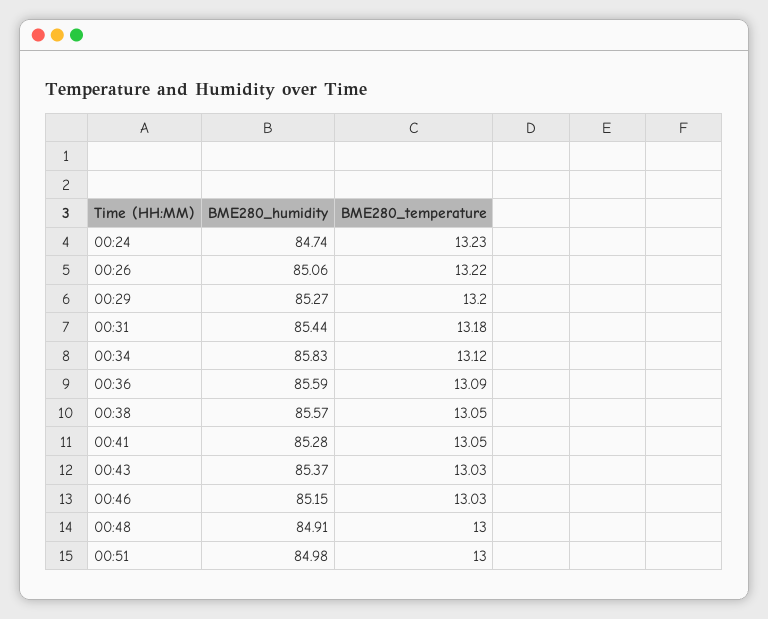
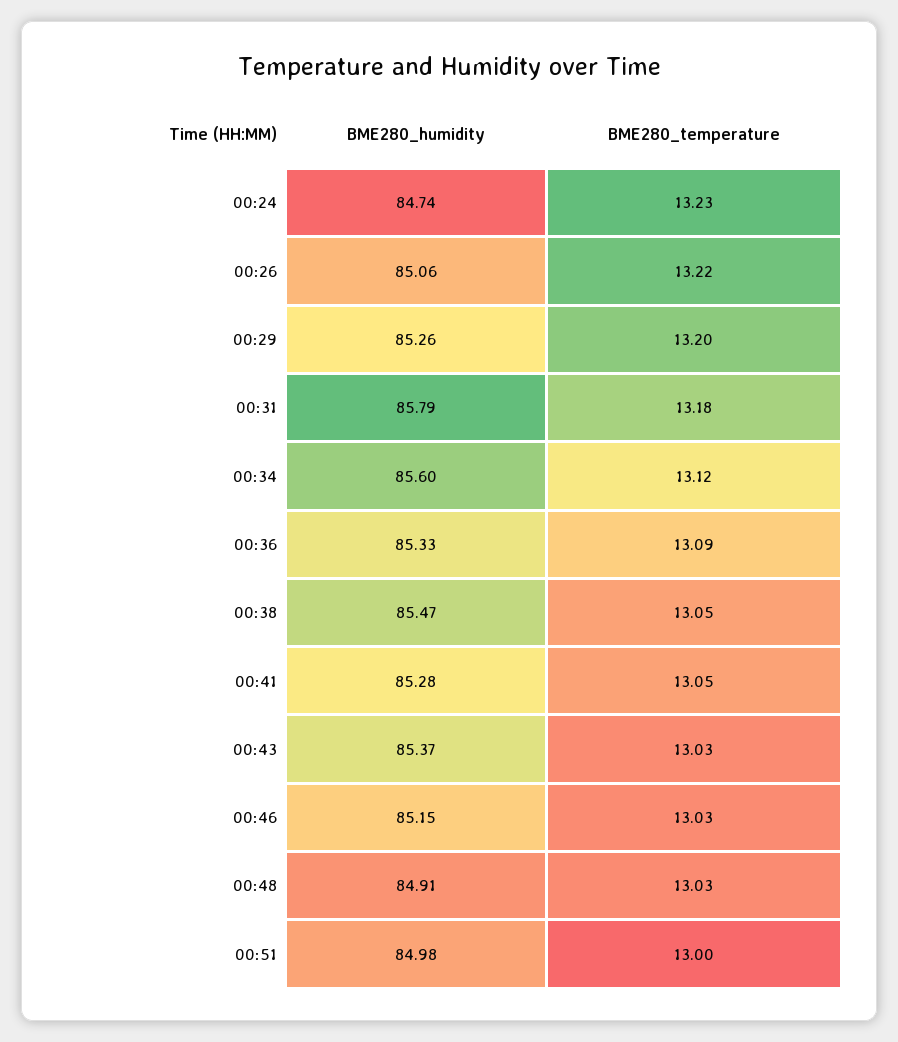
BME280_humidity, 00:29: 85.27 -> 85.26
BME280_humidity, 00:31: 85.44 -> 85.79
BME280_humidity, 00:34: 85.83 -> 85.6
BME280_humidity, 00:36: 85.59 -> 85.33
BME280_humidity, 00:38: 85.57 -> 85.47
BME280_temperature, 00:48: 13 -> 13.03

